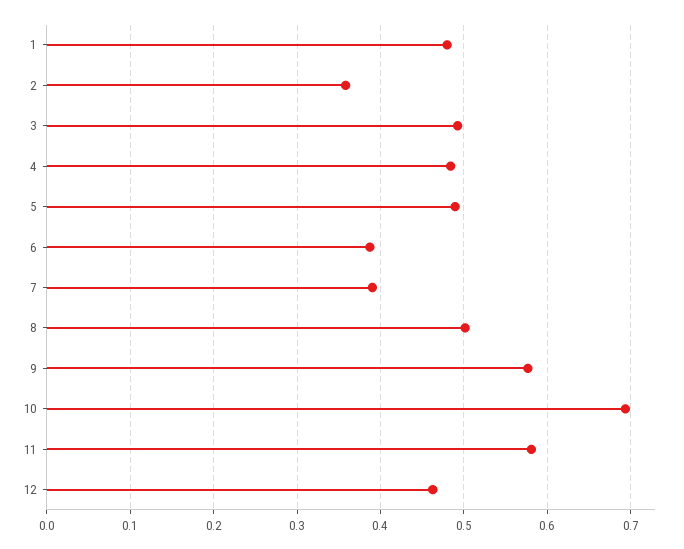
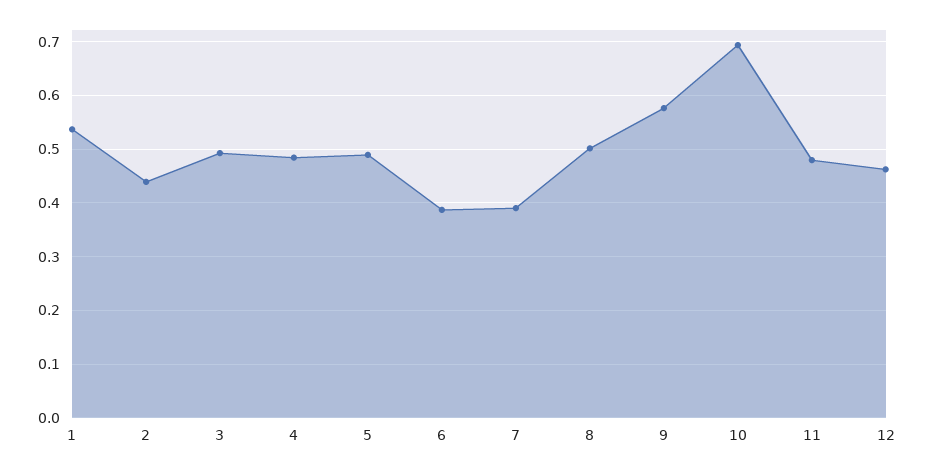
1: 0.48 -> 0.54
2: 0.36 -> 0.44
11: 0.58 -> 0.48

